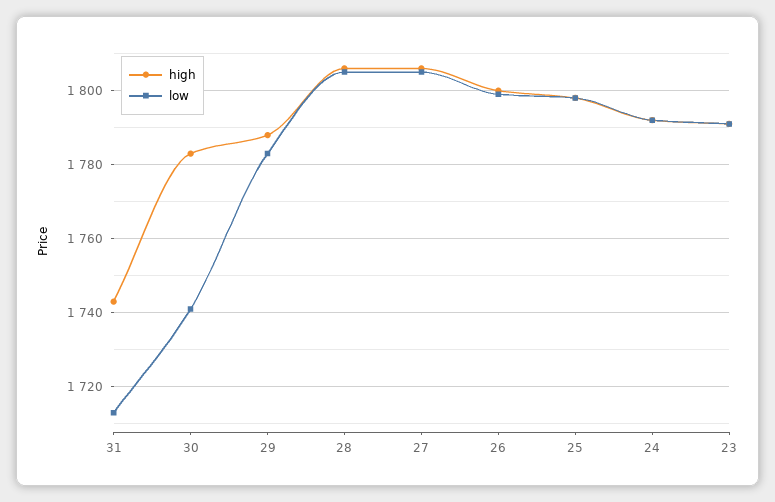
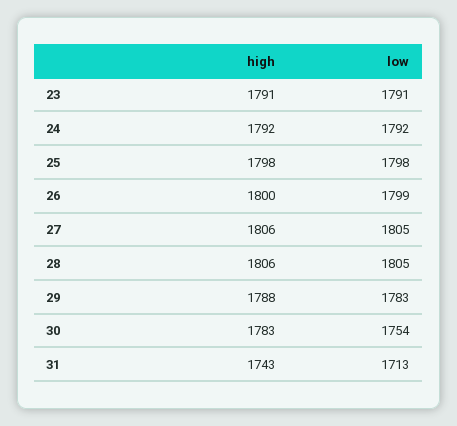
low, 30: 1740 -> 1754

